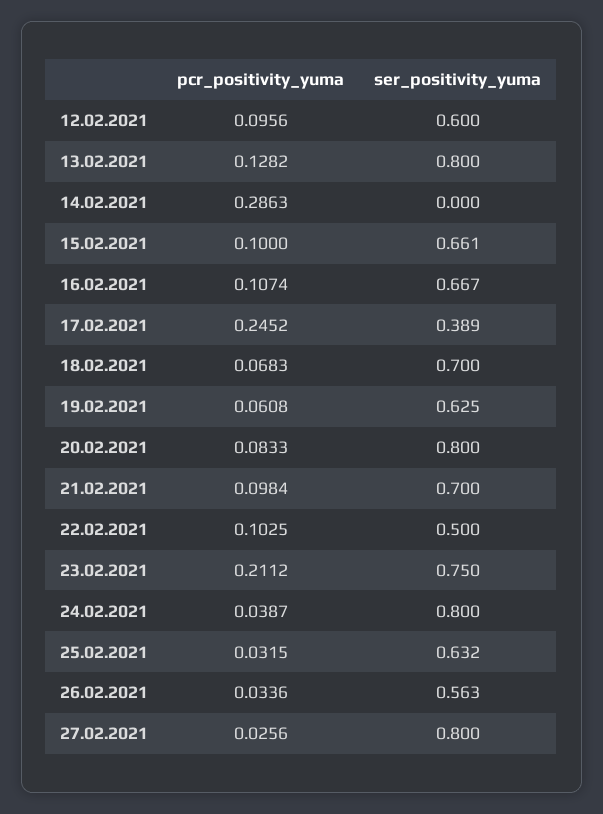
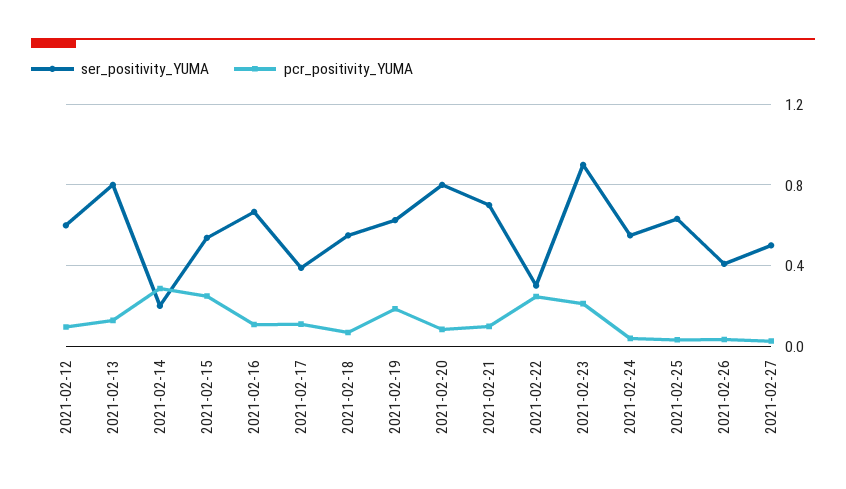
ser_positivity_yuma, 14.02.2021: 0 -> 0.2
pcr_positivity_yuma, 15.02.2021: 0.1 -> 0.25
ser_positivity_yuma, 15.02.2021: 0.661 -> 0.55
pcr_positivity_yuma, 17.02.2021: 0.2452 -> 0.1
ser_positivity_yuma, 18.02.2021: 0.7 -> 0.55
pcr_positivity_yuma, 19.02.2021: 0.0608 -> 0.2
pcr_positivity_yuma, 22.02.2021: 0.1025 -> 0.25
ser_positivity_yuma, 22.02.2021: 0.5 -> 0.3
ser_positivity_yuma, 23.02.2021: 0.75 -> 0.9
ser_positivity_yuma, 24.02.2021: 0.8 -> 0.55
ser_positivity_yuma, 26.02.2021: 0.563 -> 0.4
ser_positivity_yuma, 27.02.2021: 0.8 -> 0.5

